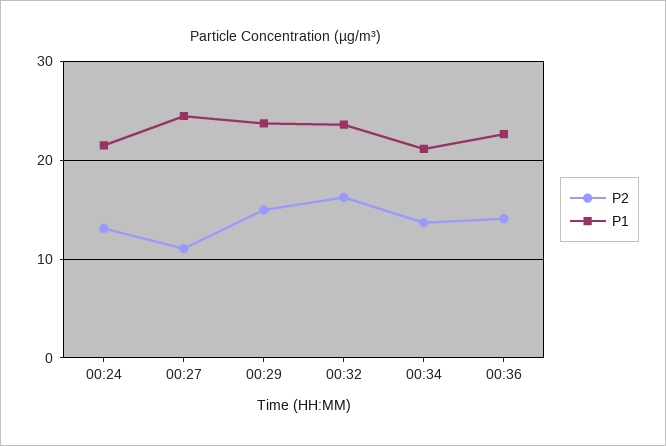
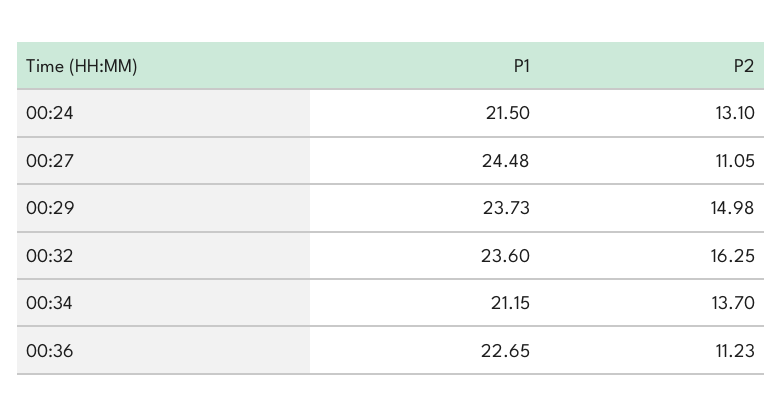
P2, 00:36: 14 -> 11.23

